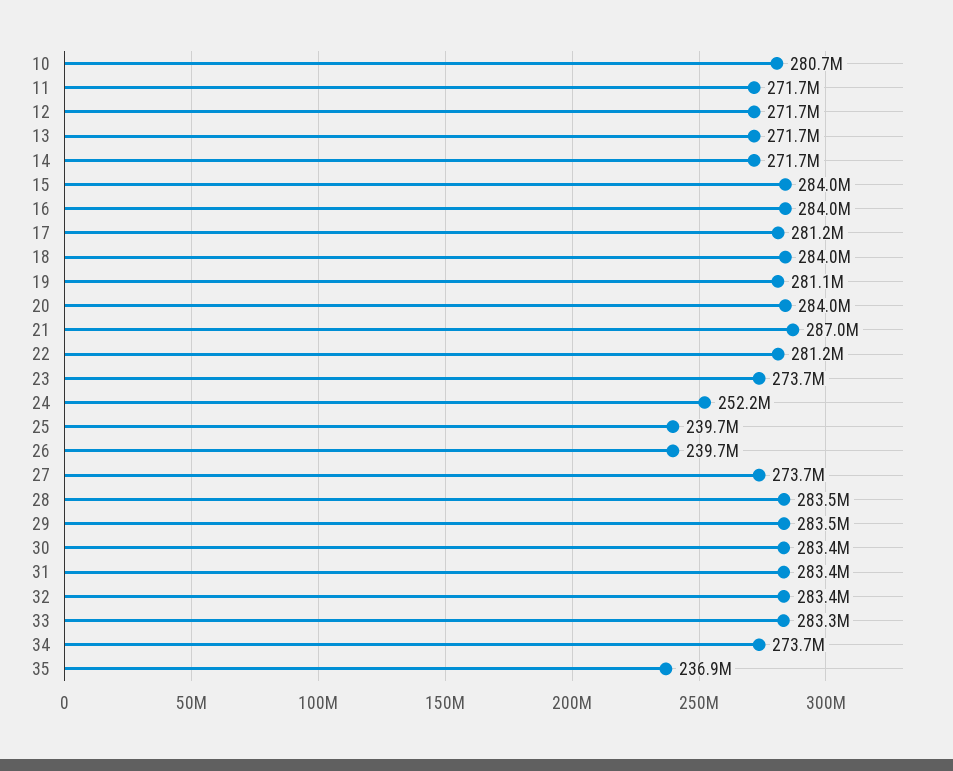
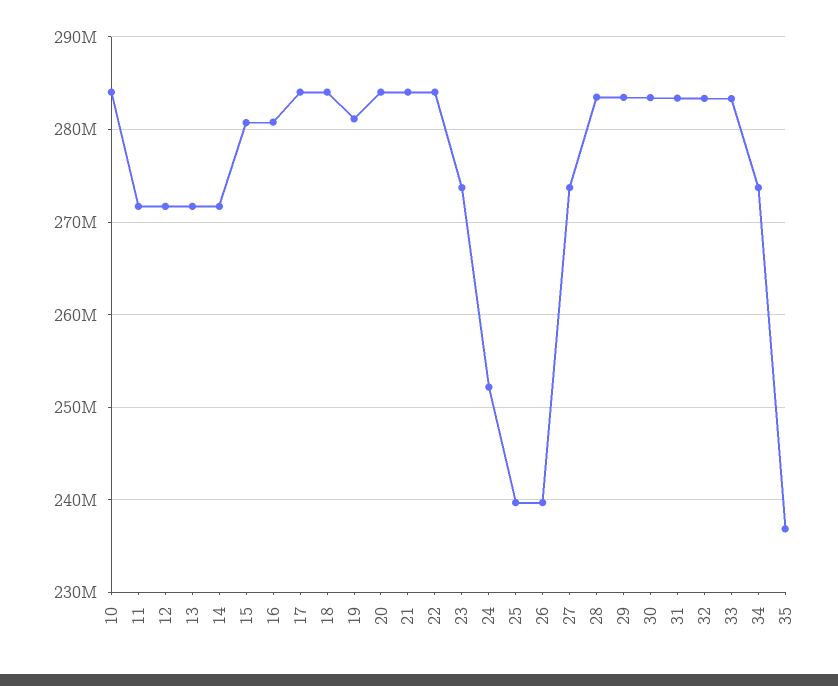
10: 280700000 -> 284000000
15: 284000000 -> 281000000
16: 284000000 -> 281000000
17: 281200000 -> 284000000
21: 287000000 -> 284000000
22: 281200000 -> 284000000

